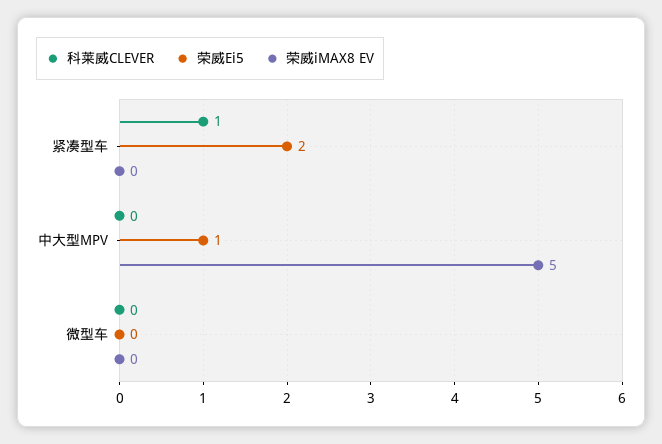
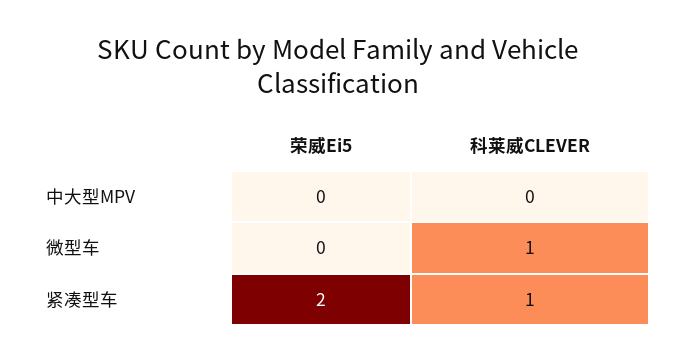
荣威iMAX8 EV, 紧凑型车: 0 -> none
荣威Ei5, 中大型MPV: 1 -> 0
荣威iMAX8 EV, 中大型MPV: 5 -> none
科莱威CLEVER, 微型车: 0 -> 1
荣威iMAX8 EV, 微型车: 0 -> none

